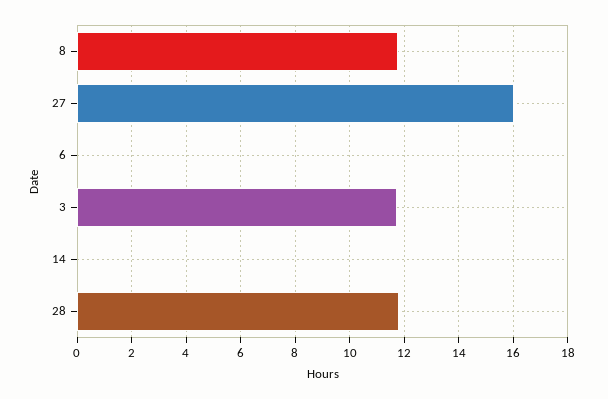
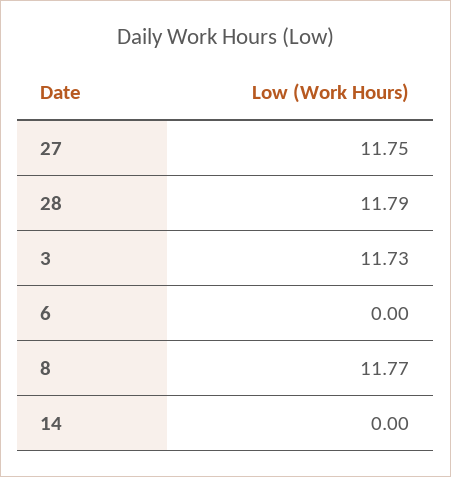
27: 16 -> 11.75

